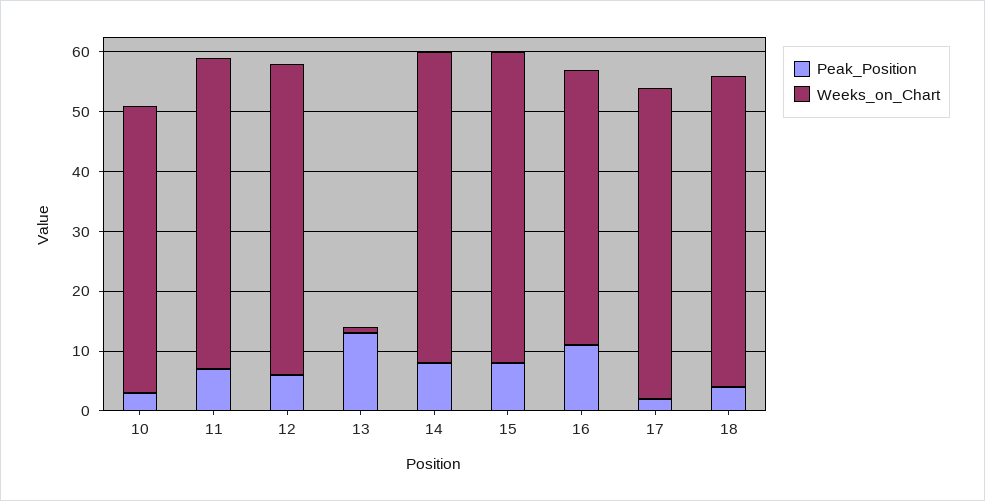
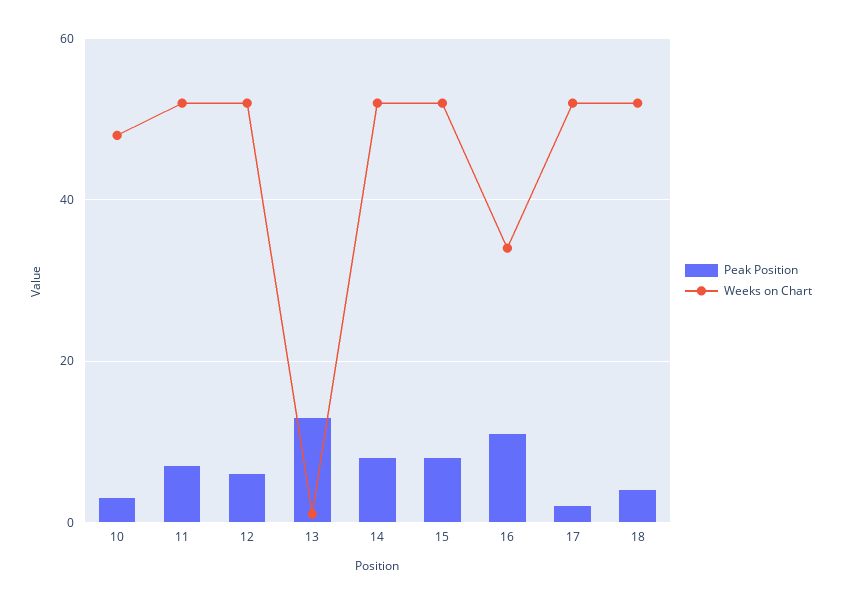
Weeks_on_Chart, 16: 45 -> 35

